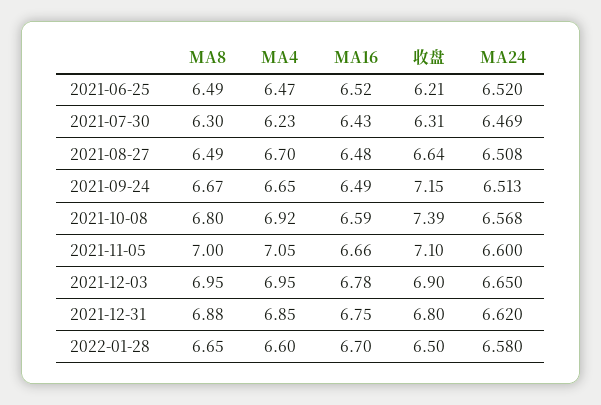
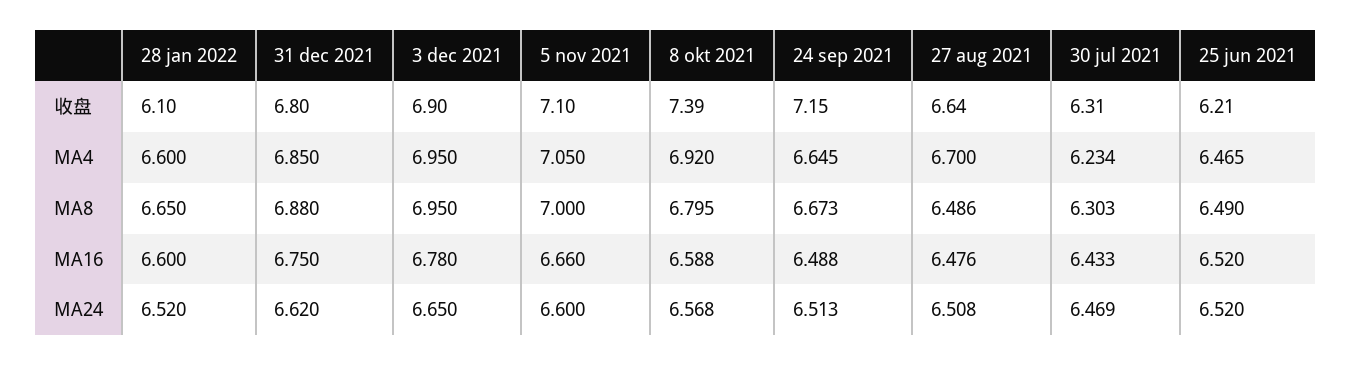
MA16, 2022-01-28: 6.7 -> 6.6
收盘, 2022-01-28: 6.5 -> 6.1
MA24, 2022-01-28: 6.58 -> 6.52

